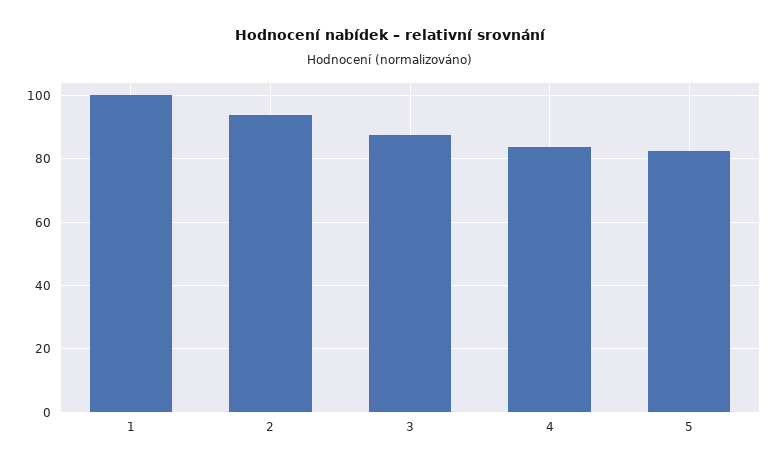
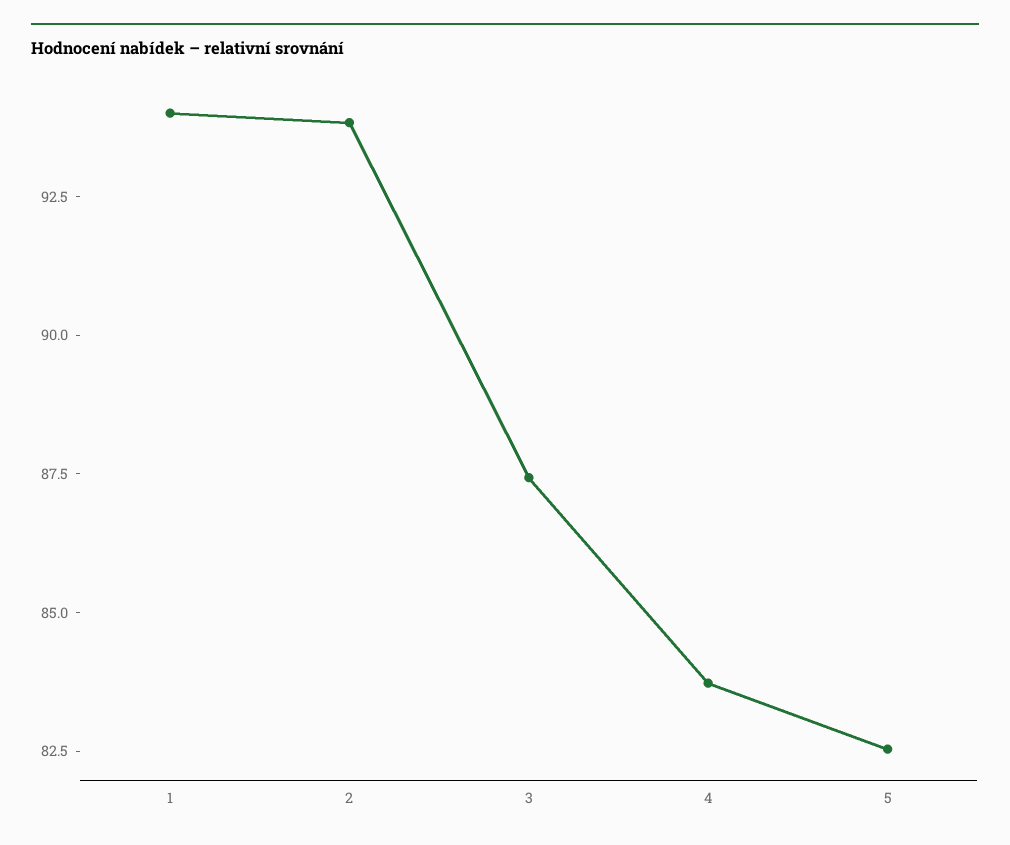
1: 100 -> 94

